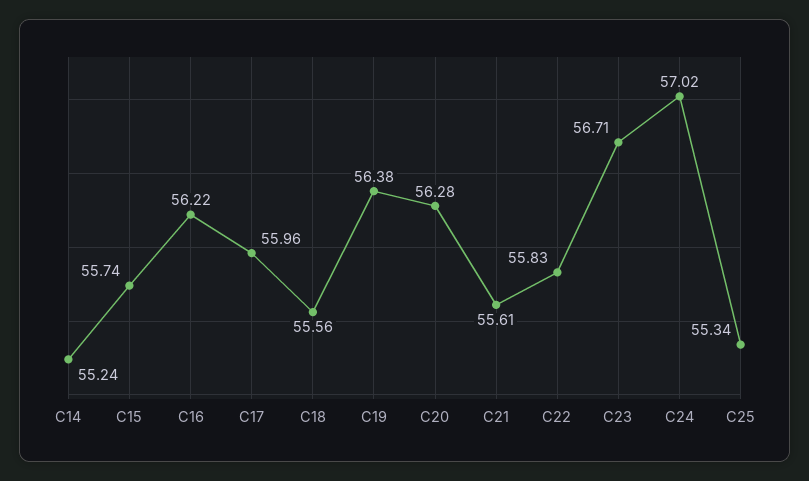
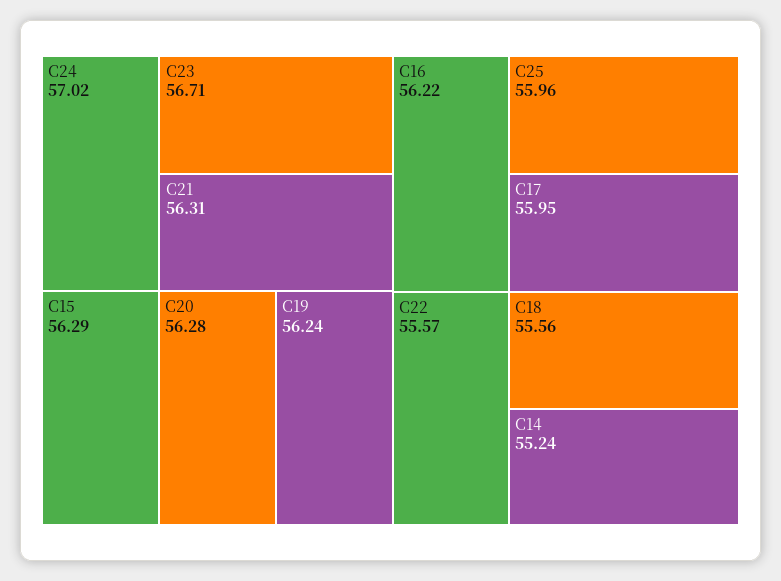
C15: 55.74 -> 56.29
C17: 55.96 -> 55.95
C19: 56.38 -> 56.24
C21: 55.61 -> 56.31
C22: 55.83 -> 55.57
C25: 55.34 -> 55.96

